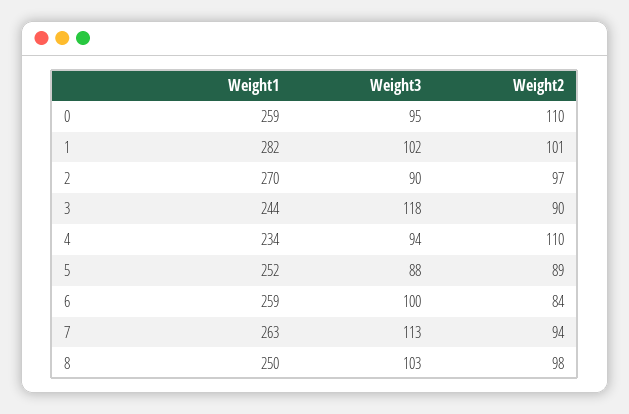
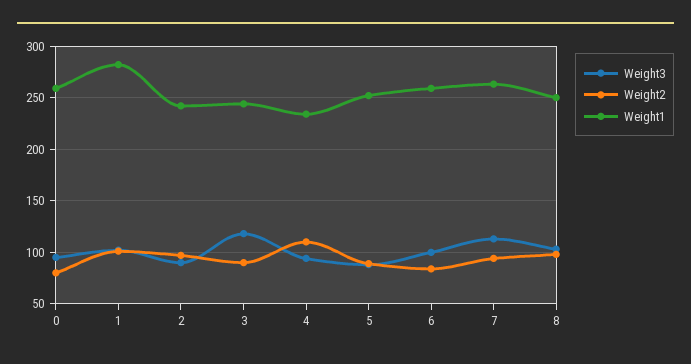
Weight2, 0: 110 -> 80
Weight1, 2: 270 -> 240

